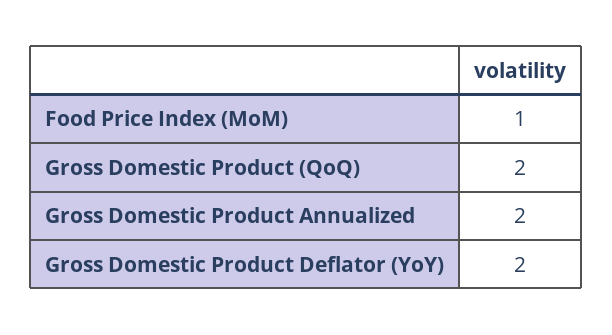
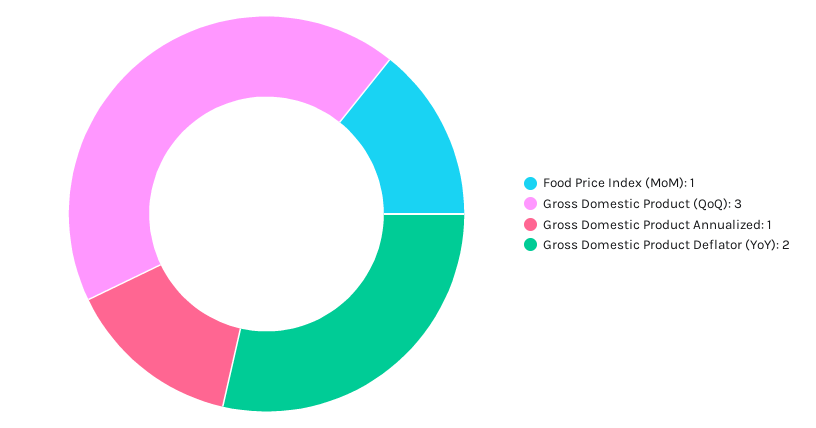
Gross Domestic Product (QoQ): 2 -> 3
Gross Domestic Product Annualized: 2 -> 1

